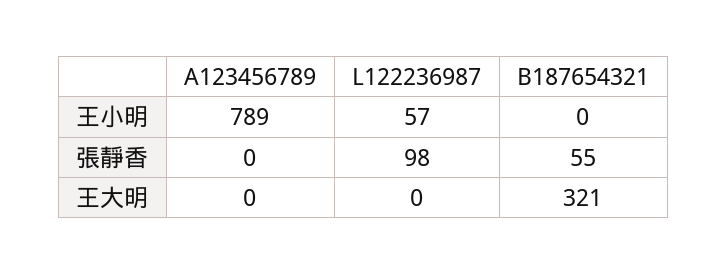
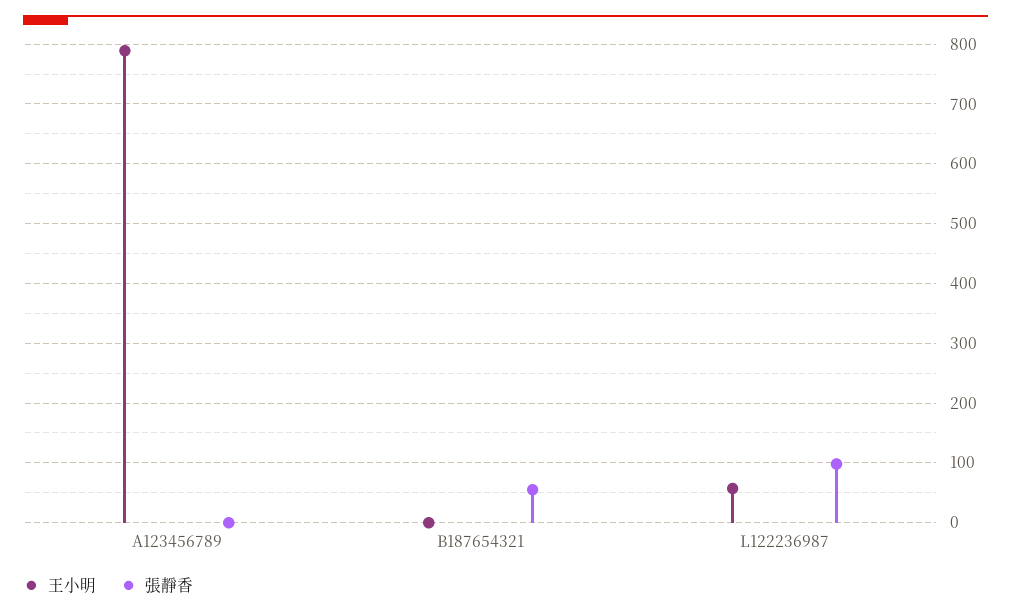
王大明, A123456789: 0 -> none
王大明, L122236987: 0 -> none
王大明, B187654321: 321 -> none

